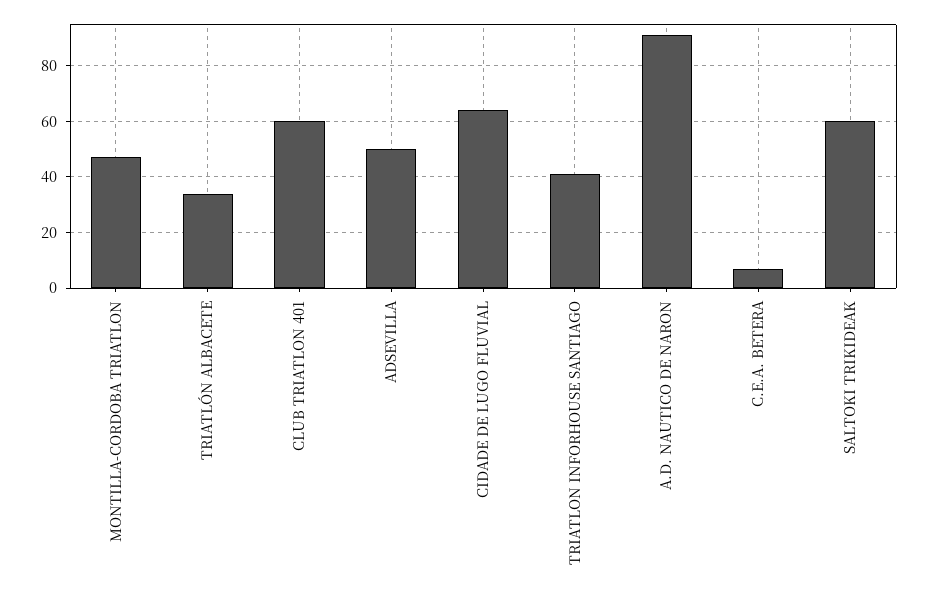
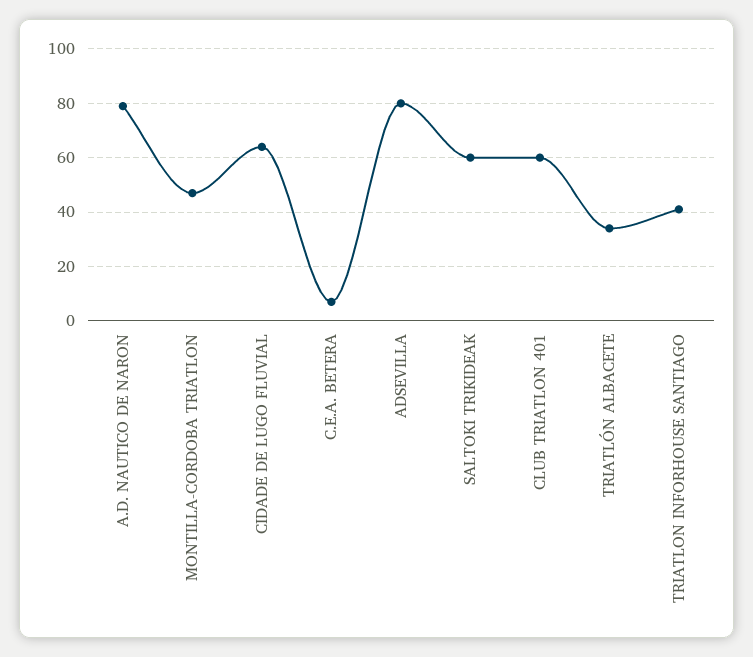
ADSEVILLA: 50 -> 80
A.D. NAUTICO DE NARON: 90 -> 80

